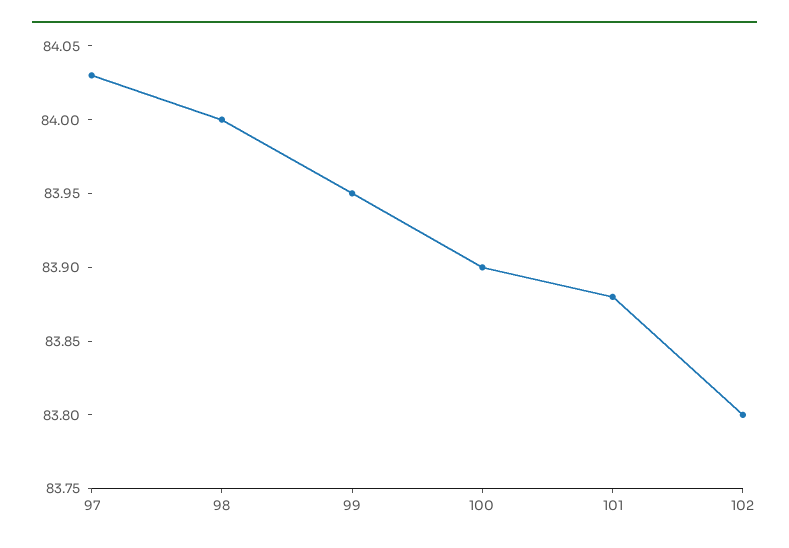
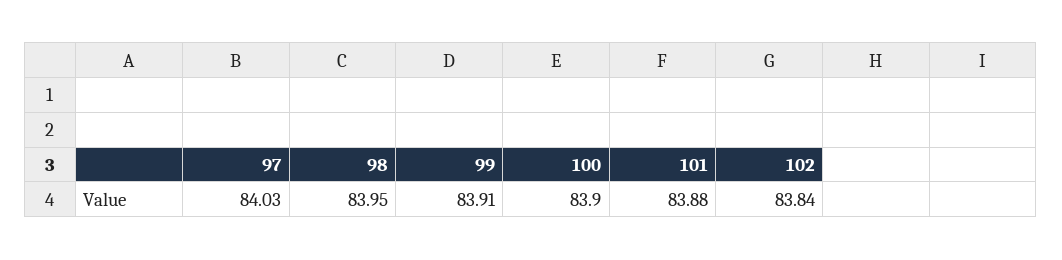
98: 84 -> 83.95
99: 83.95 -> 83.91
102: 83.8 -> 83.84

